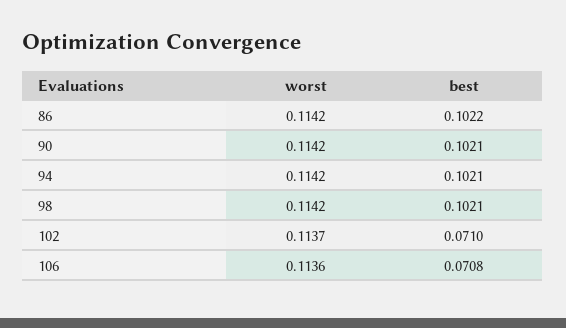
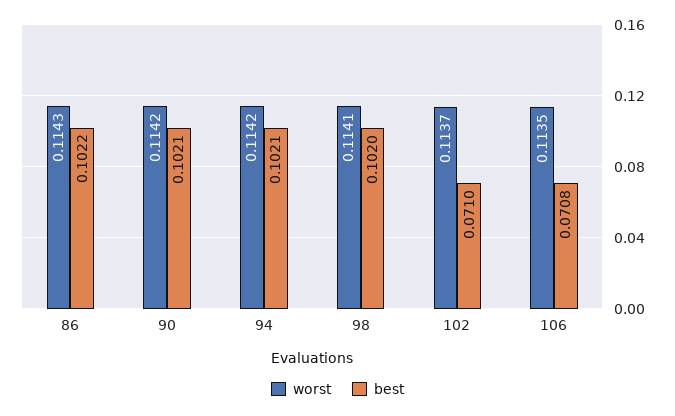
worst, 86: 0.1142 -> 0.1143
worst, 98: 0.1142 -> 0.1141
best, 98: 0.1021 -> 0.102
worst, 106: 0.1136 -> 0.1135

